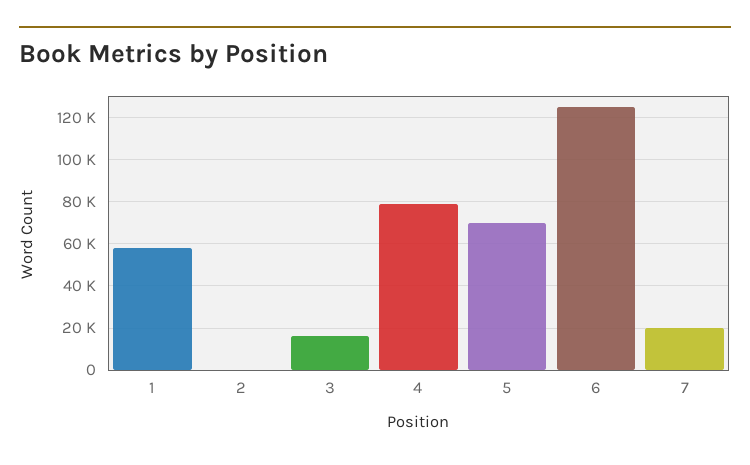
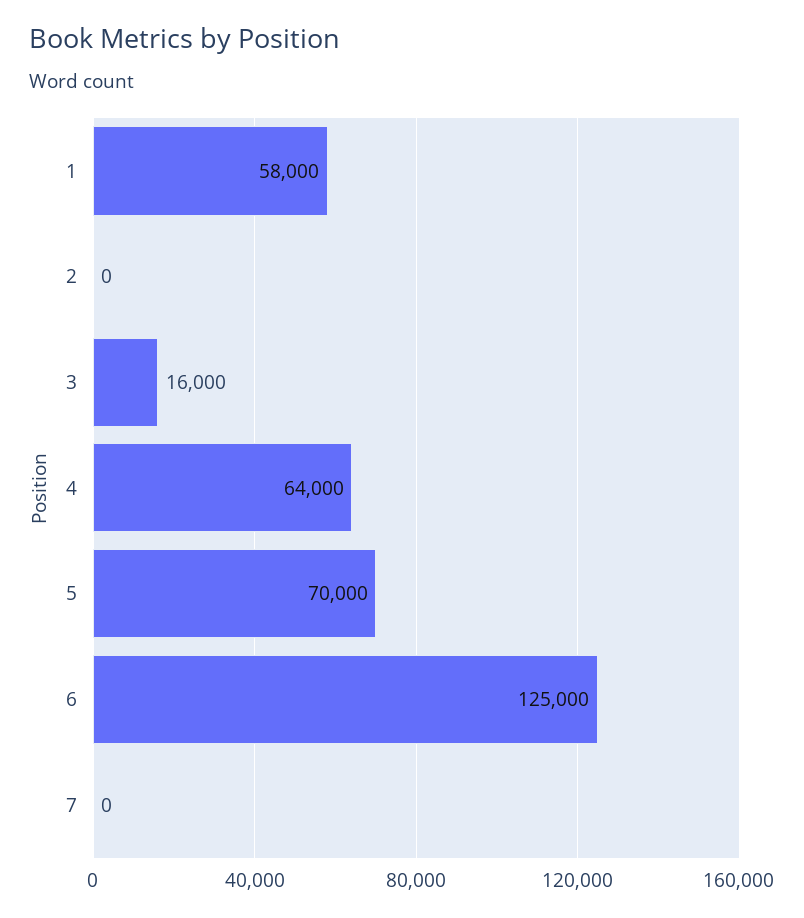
4: 80000 -> 64000
7: 20000 -> 0

